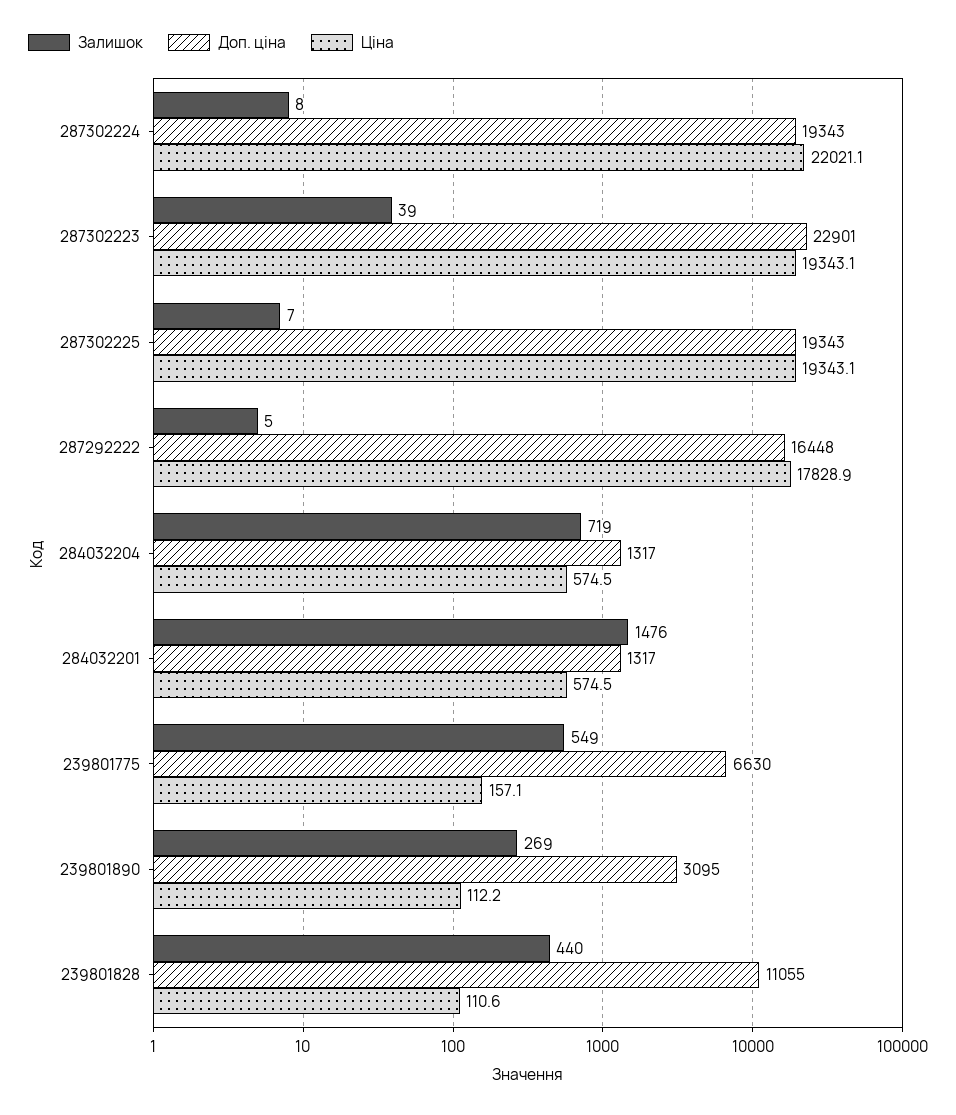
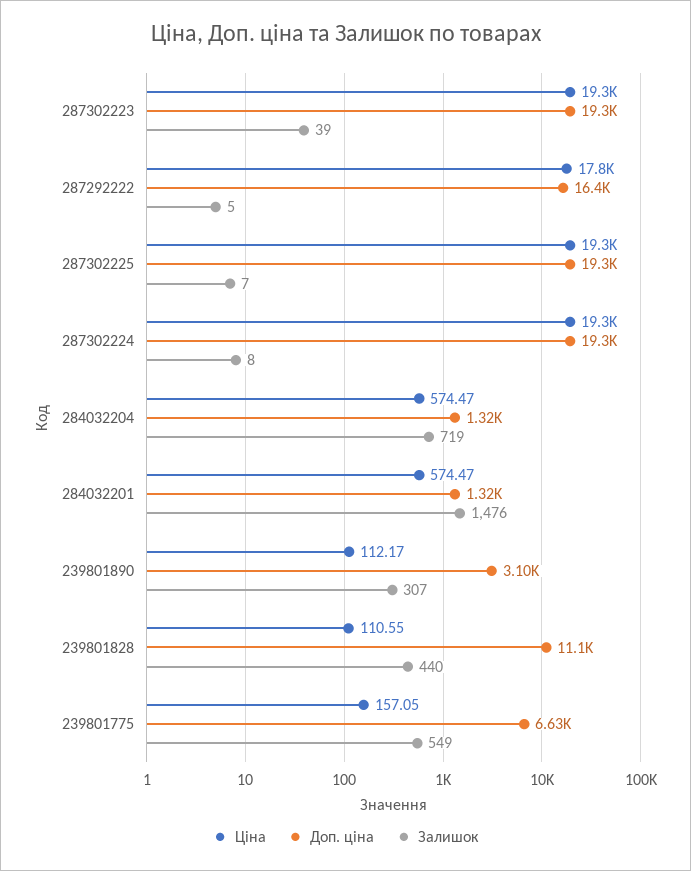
Ціна, 287302224: 22021.1 -> 19300
Доп. ціна, 287302223: 22901 -> 19300
Залишок, 239801890: 269 -> 307

